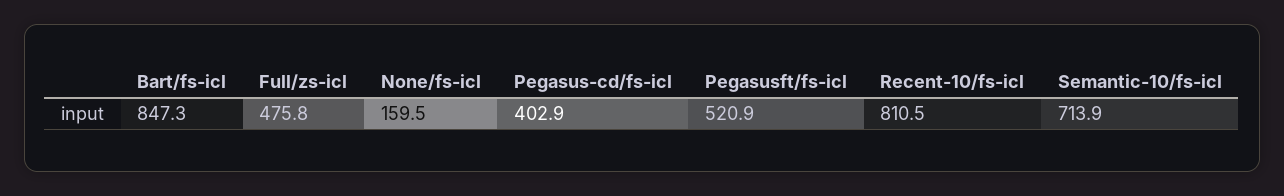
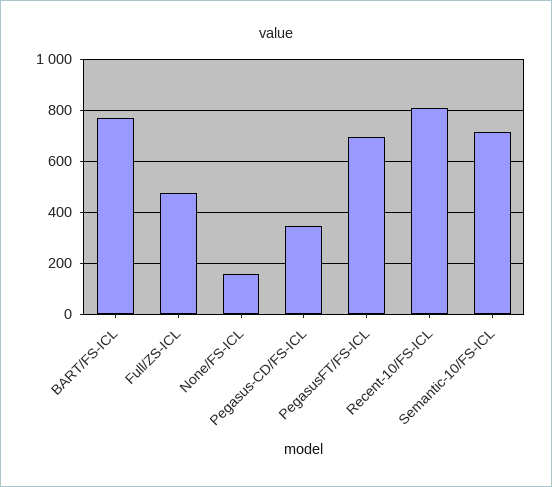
Bart/fs-icl: 847.3 -> 775
Pegasus-cd/fs-icl: 402.9 -> 350
Pegasusft/fs-icl: 520.9 -> 700

